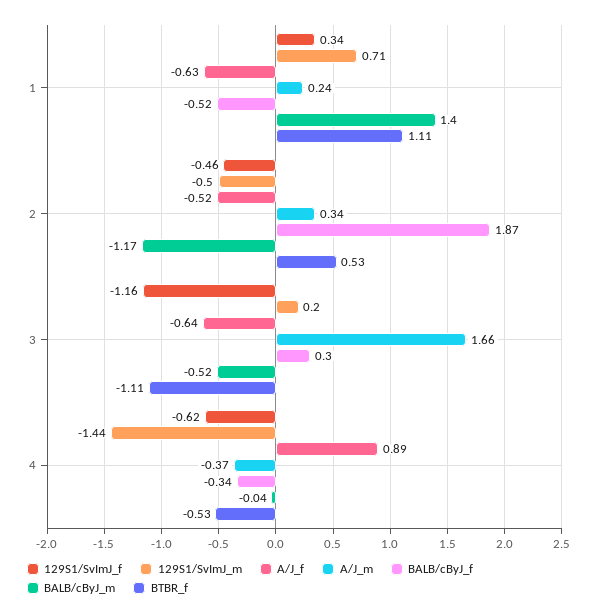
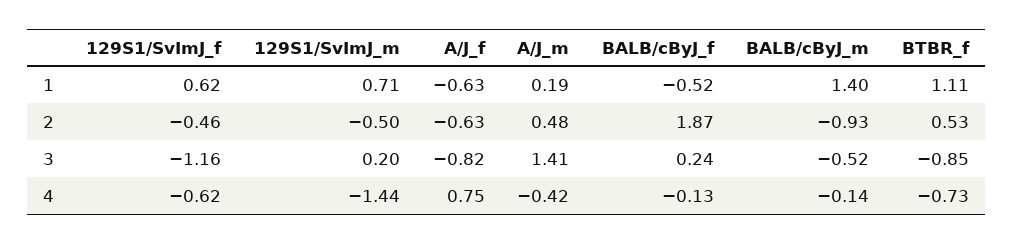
129S1/SvImJ_f, 1: 0.34 -> 0.62
A/J_m, 1: 0.24 -> 0.19
A/J_f, 2: -0.52 -> -0.63
A/J_m, 2: 0.34 -> 0.48
BALB/cByJ_m, 2: -1.17 -> -0.93
A/J_f, 3: -0.64 -> -0.82
A/J_m, 3: 1.66 -> 1.41
BALB/cByJ_f, 3: 0.3 -> 0.24
BTBR_f, 3: -1.11 -> -0.85
A/J_f, 4: 0.89 -> 0.75
A/J_m, 4: -0.37 -> -0.42
BALB/cByJ_f, 4: -0.34 -> -0.13
BALB/cByJ_m, 4: -0.04 -> -0.14
BTBR_f, 4: -0.53 -> -0.73

